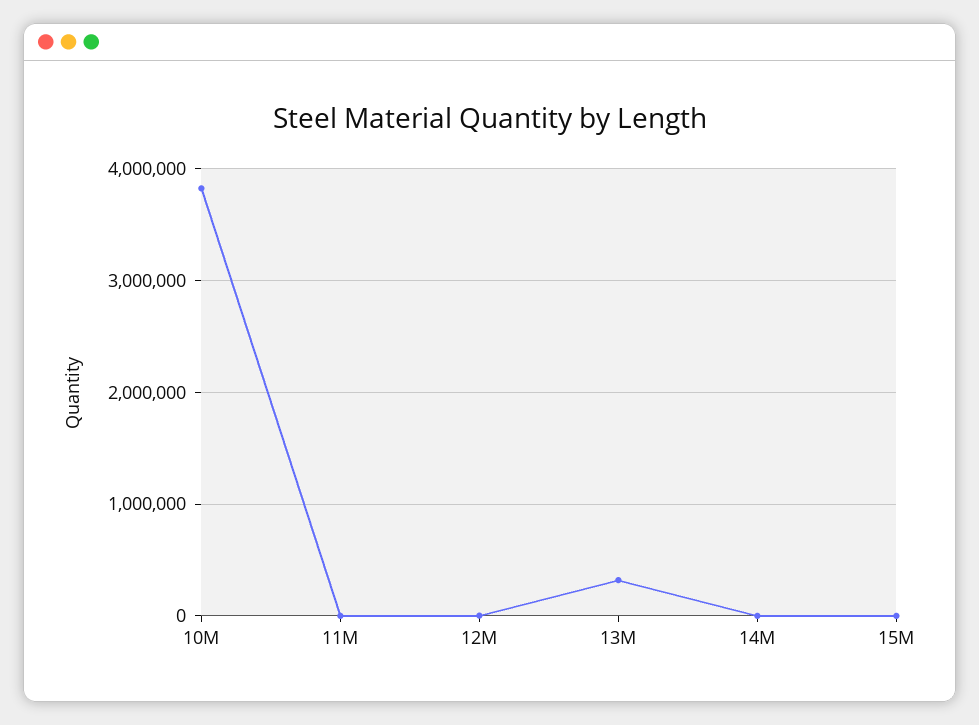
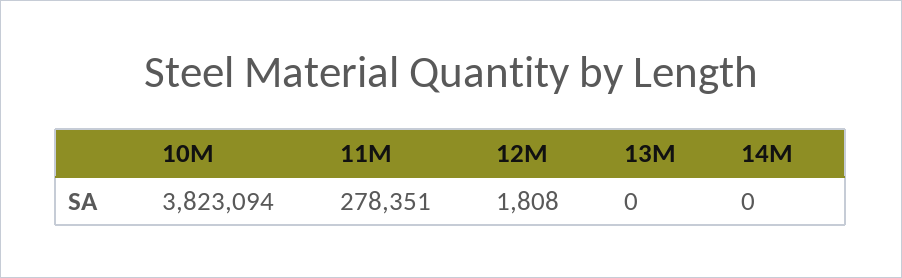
11M: 0 -> 278351
13M: 300000 -> 0
15M: 0 -> none

